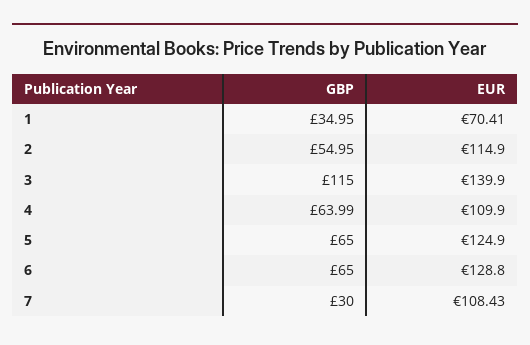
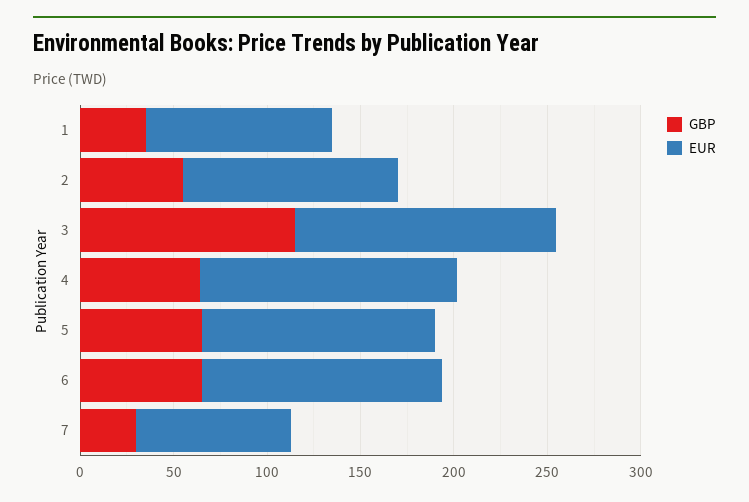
EUR, 1: 70.41 -> 100
EUR, 4: 109.9 -> 140
EUR, 7: 108.43 -> 80

